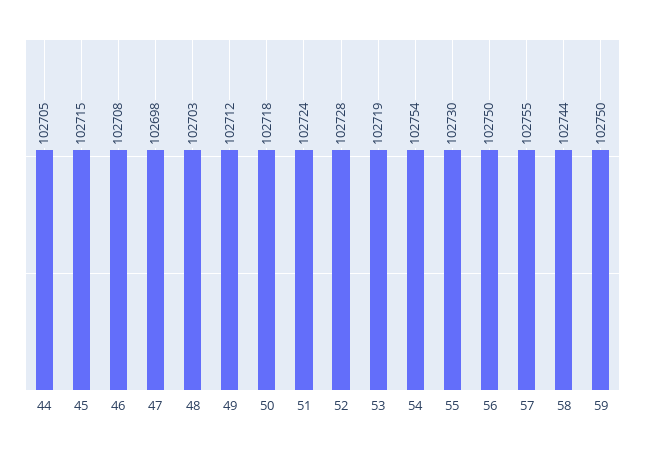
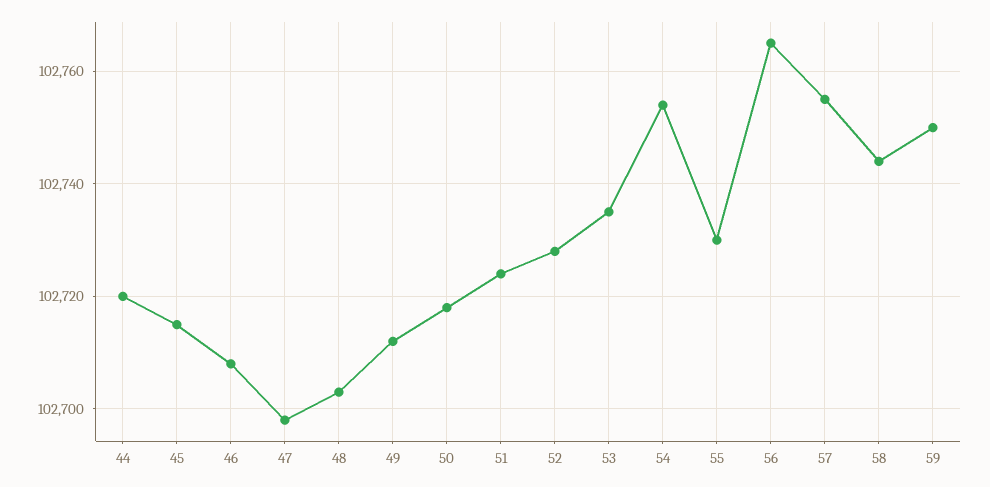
44: 102705 -> 102720
53: 102719 -> 102735
56: 102750 -> 102765

